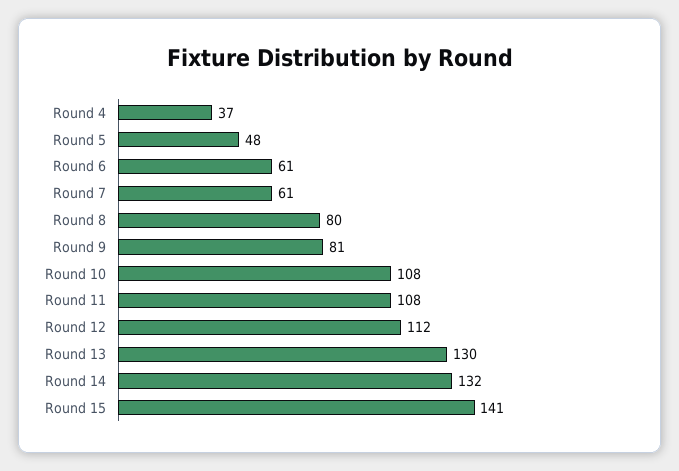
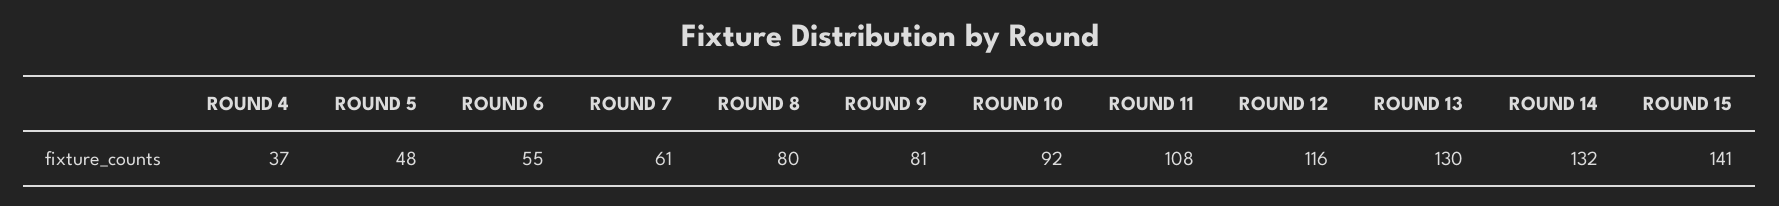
Round 6: 61 -> 55
Round 10: 108 -> 92
Round 12: 112 -> 116

